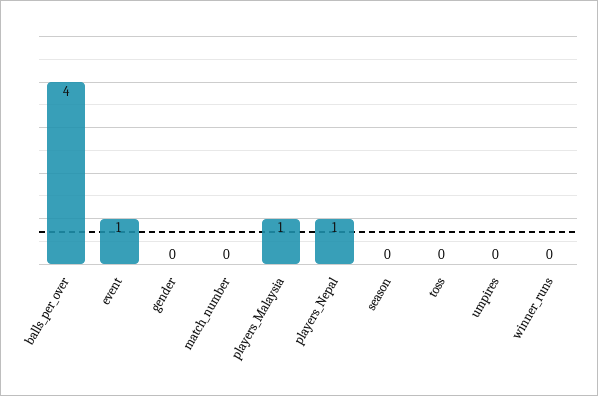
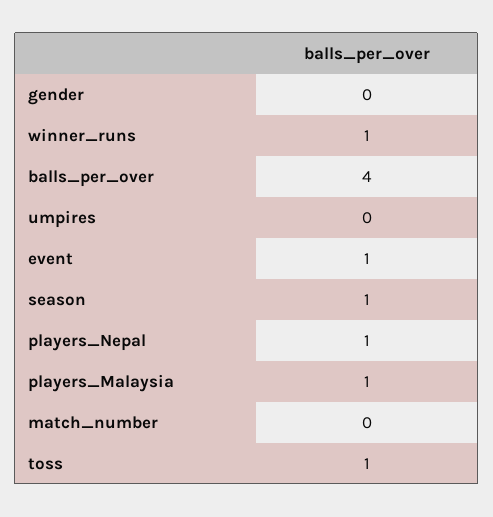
season: 0 -> 1
toss: 0 -> 1
winner_runs: 0 -> 1

